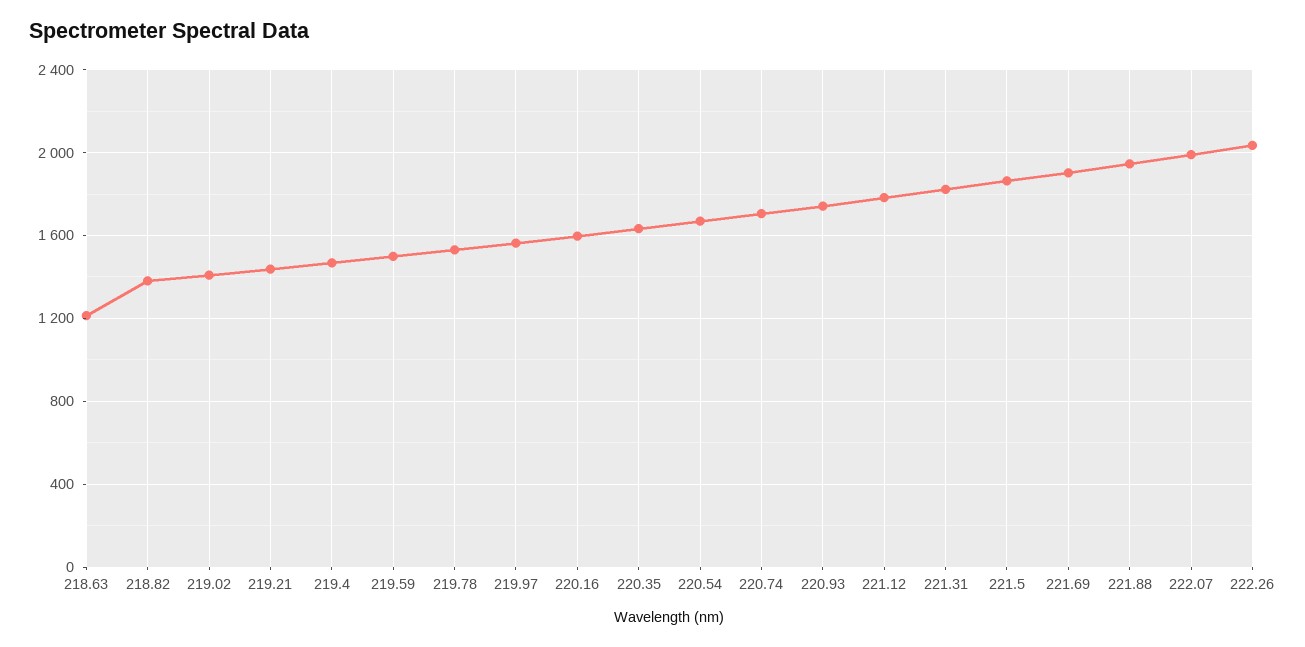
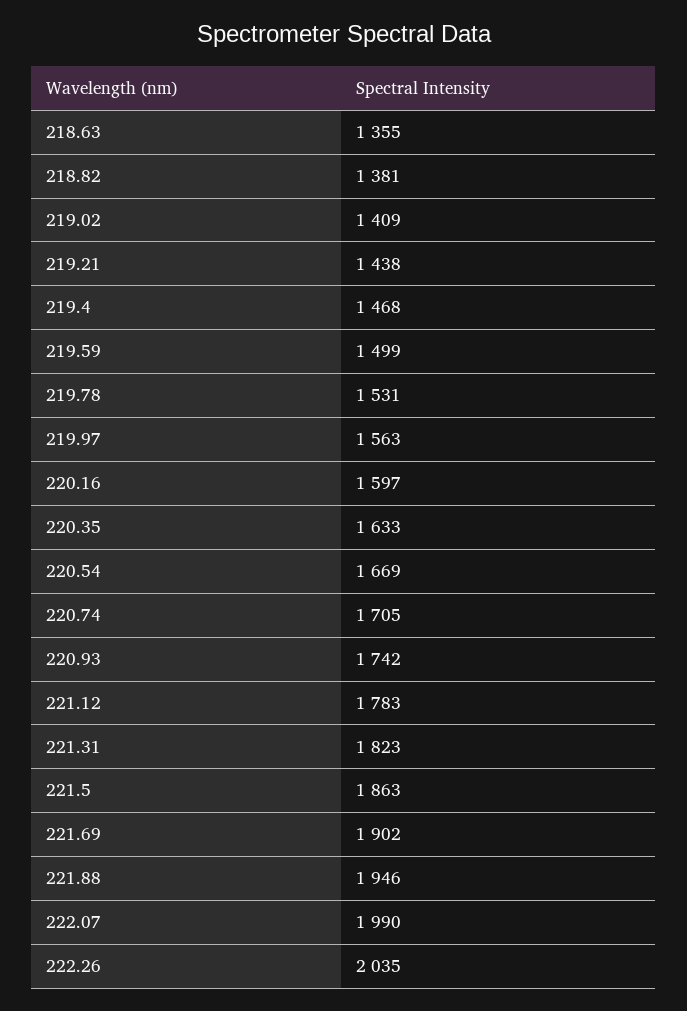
218.63: 1200 -> 1355

